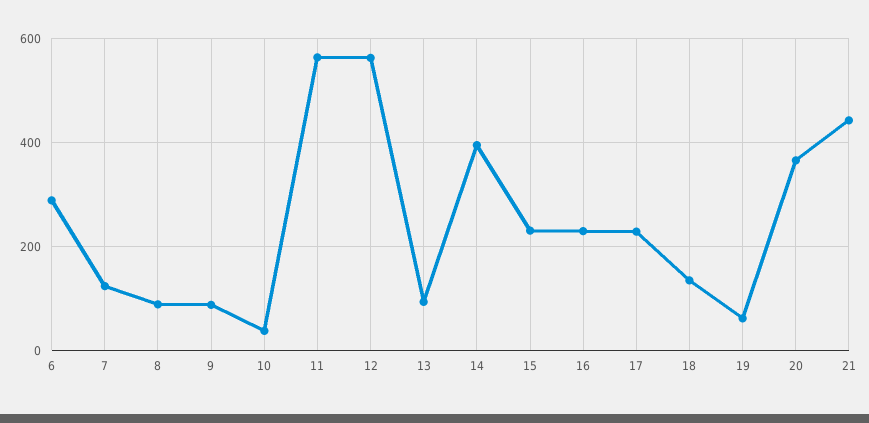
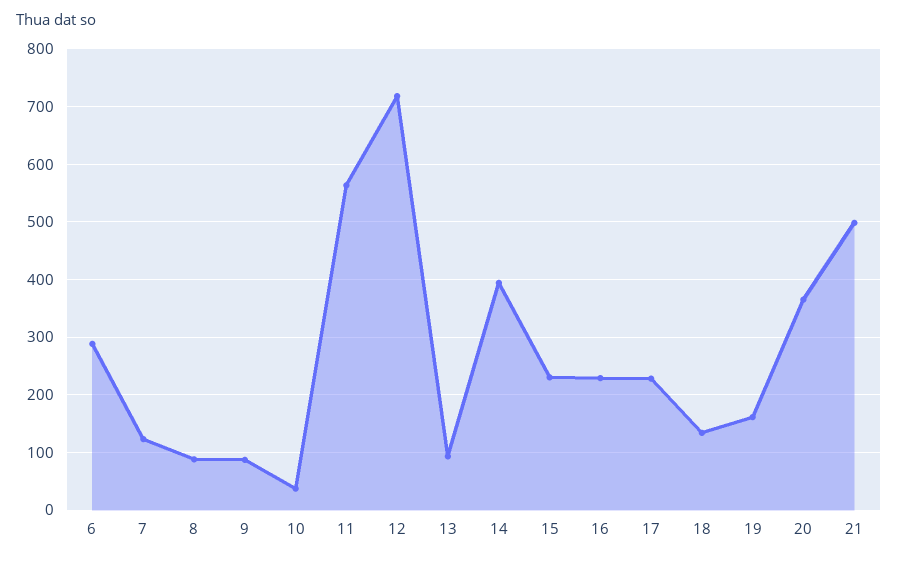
12: 560 -> 720
19: 60 -> 160
21: 440 -> 500

